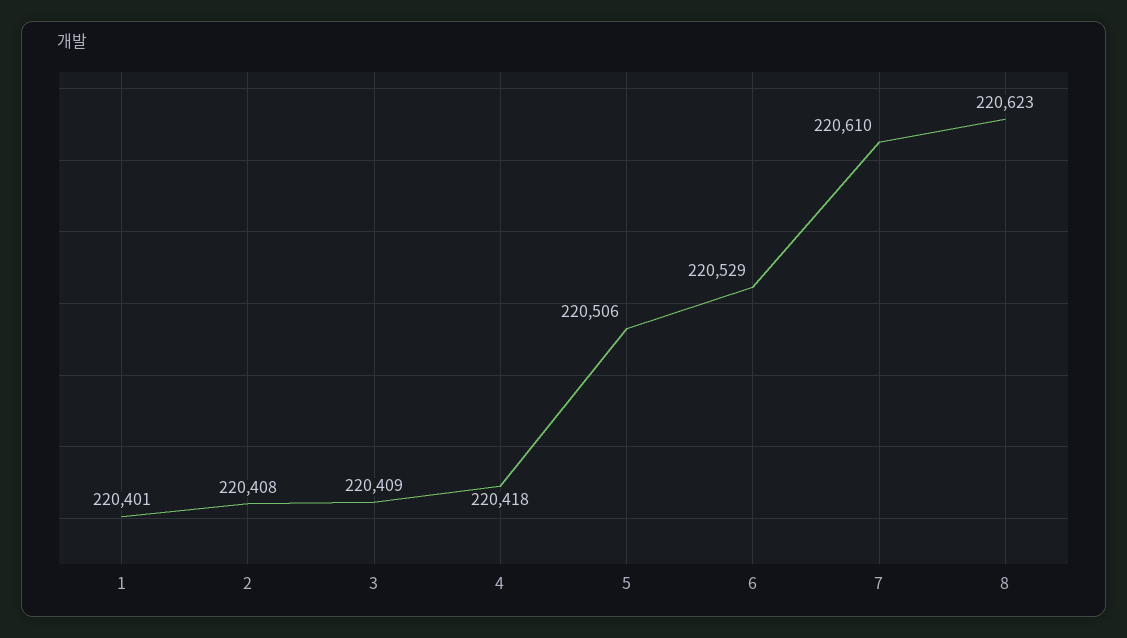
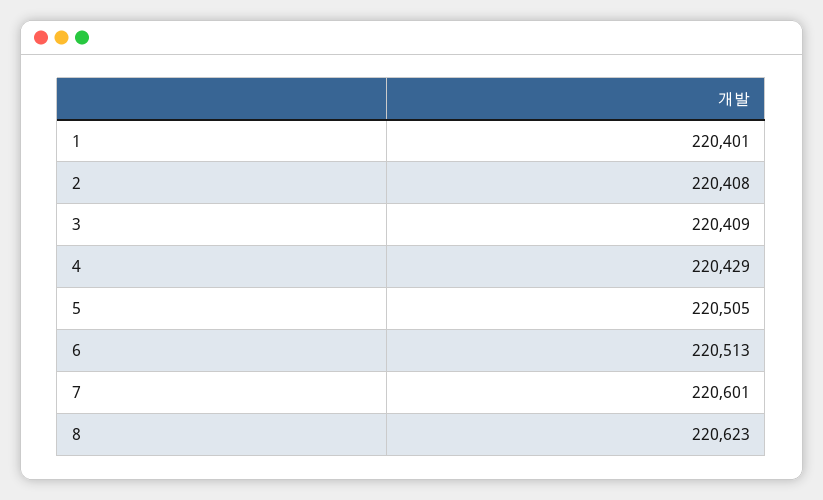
4: 220418 -> 220429
5: 220506 -> 220505
6: 220529 -> 220513
7: 220610 -> 220601

